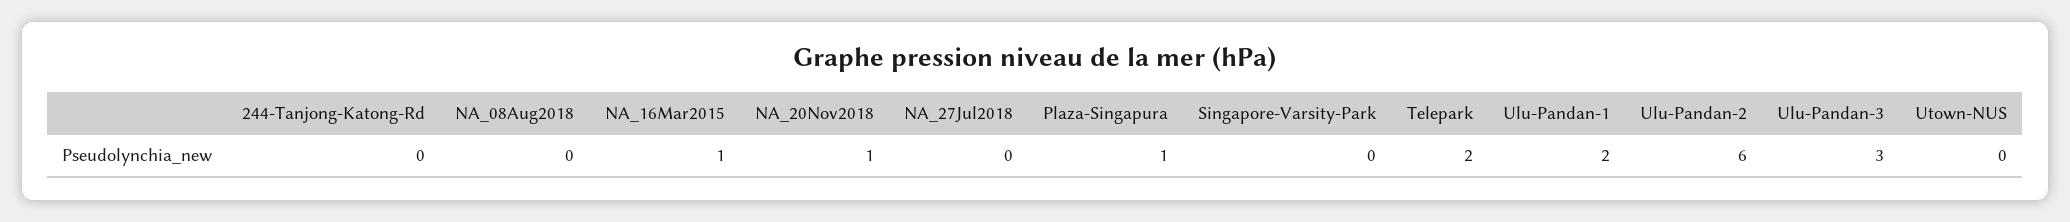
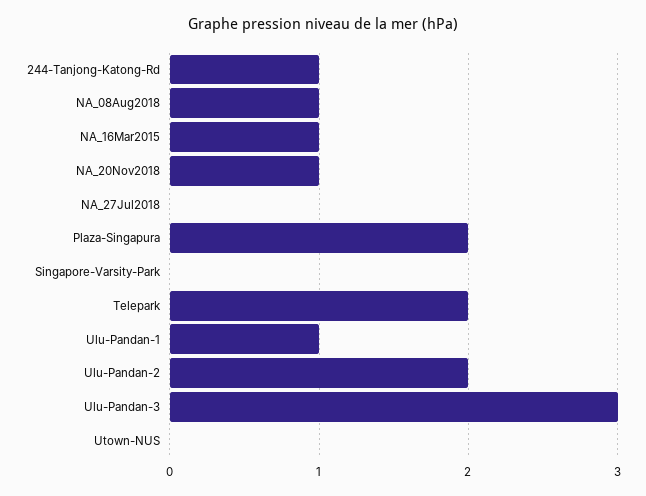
244-Tanjong-Katong-Rd: 0 -> 1
NA_08Aug2018: 0 -> 1
Plaza-Singapura: 1 -> 2
Ulu-Pandan-1: 2 -> 1
Ulu-Pandan-2: 6 -> 2

